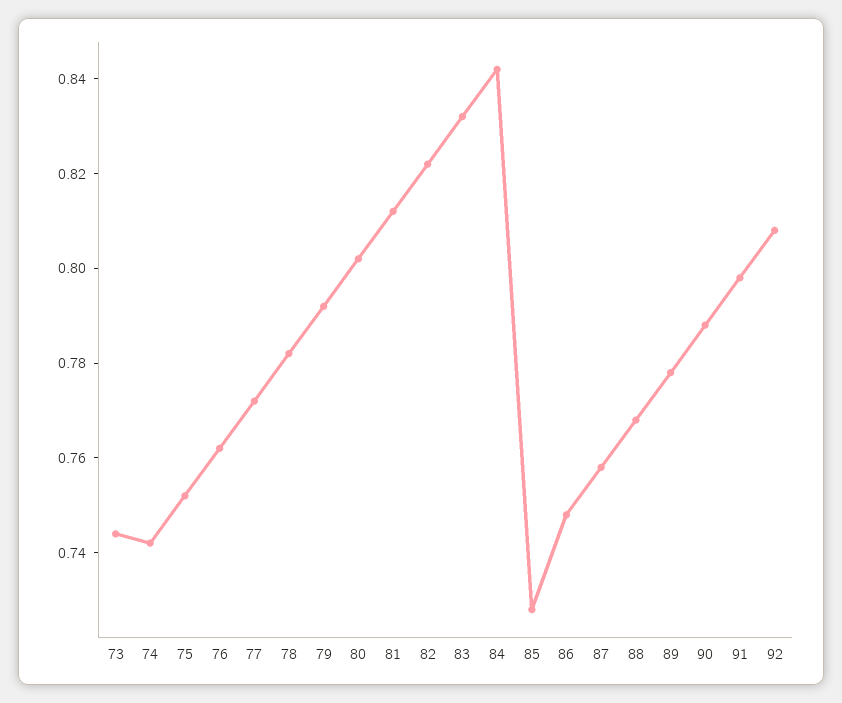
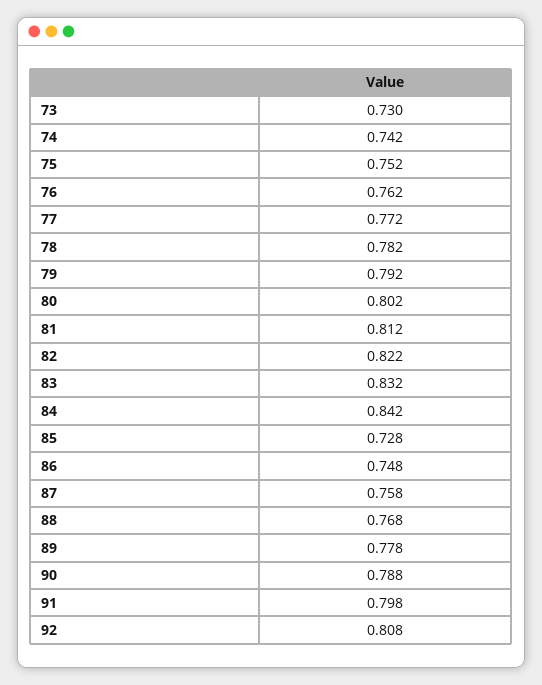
73: 0.745 -> 0.73

